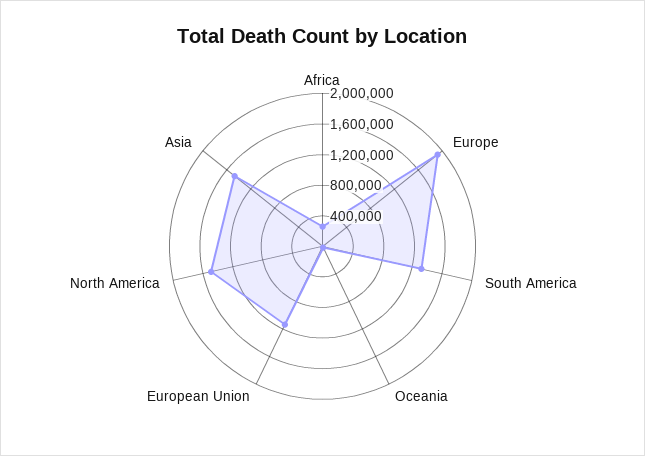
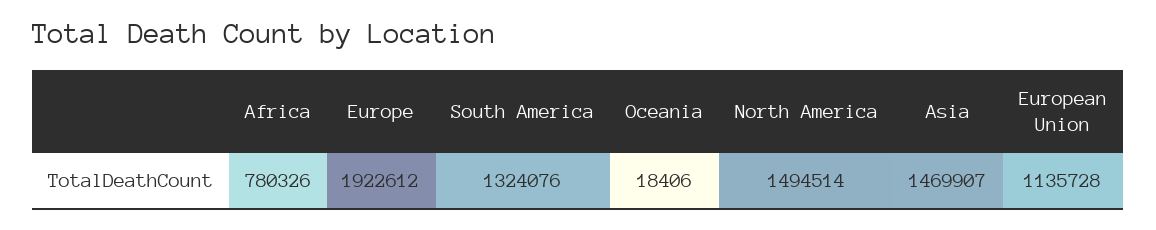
Africa: 200000 -> 780326

